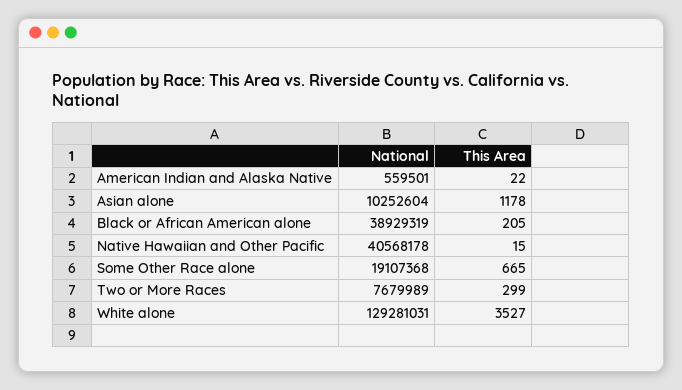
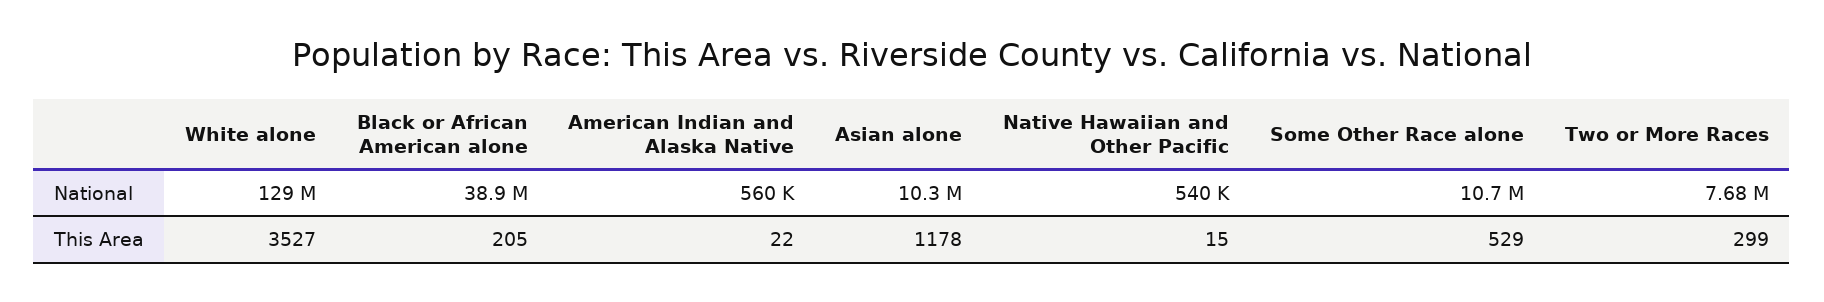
National, Native Hawaiian and Other Pacific: 40568178 -> 540000
National, Some Other Race alone: 19107368 -> 10700000
This Area, Some Other Race alone: 665 -> 529

